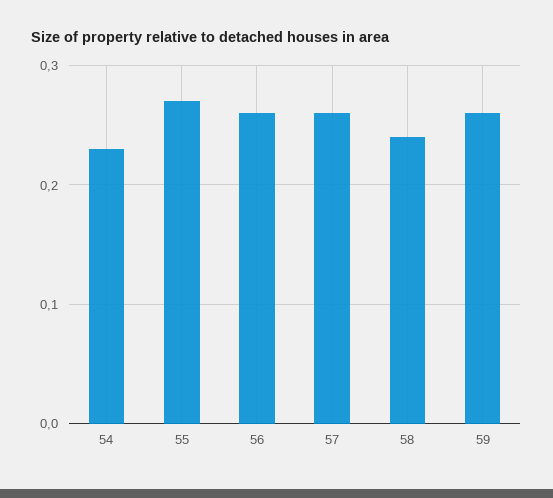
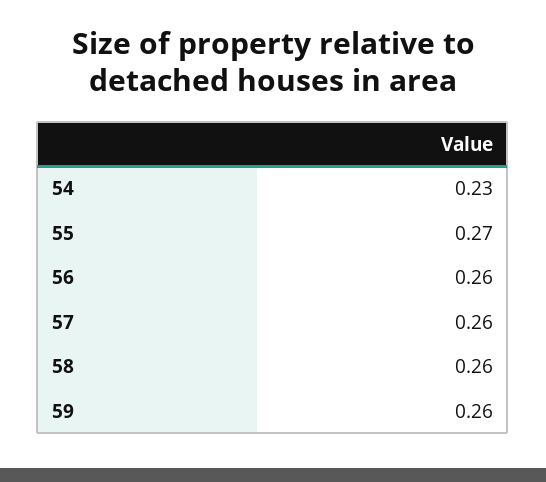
58: 0.24 -> 0.26

